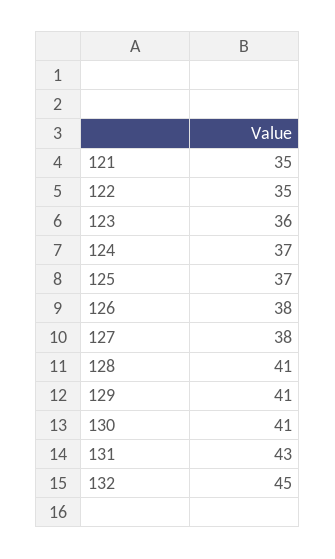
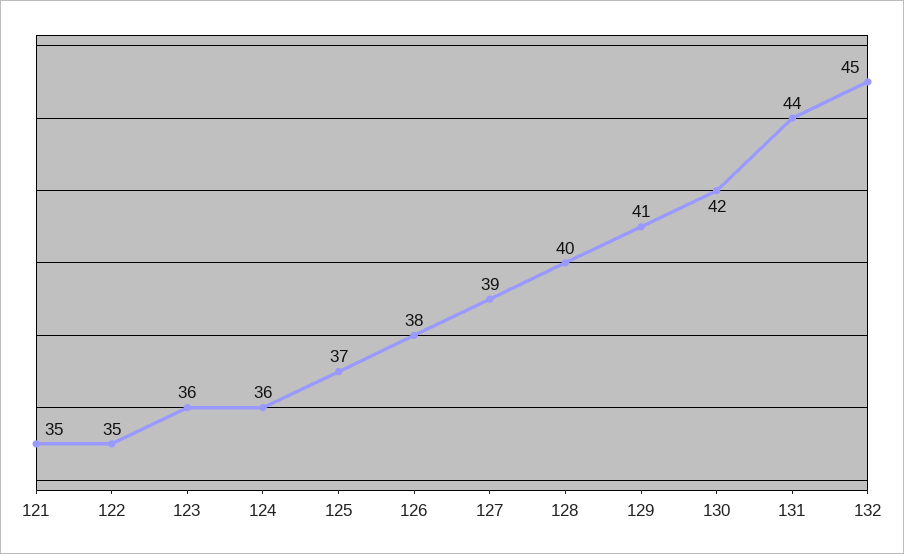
124: 37 -> 36
127: 38 -> 39
128: 41 -> 40
130: 41 -> 42
131: 43 -> 44

